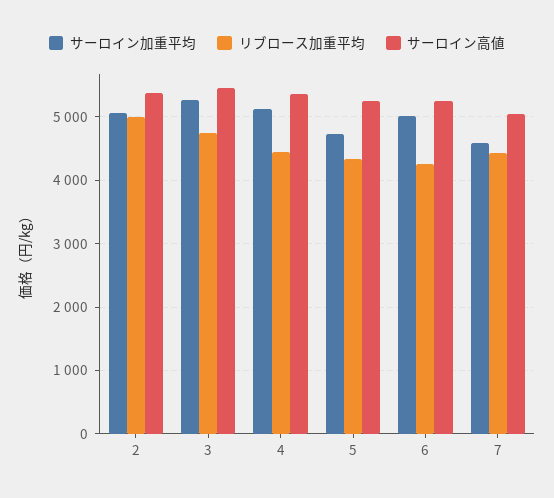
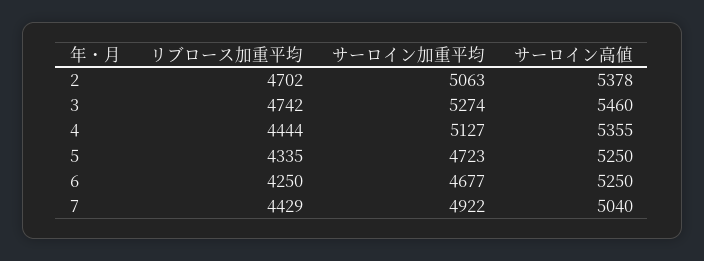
リブロース加重平均, 2: 5000 -> 4702
サーロイン加重平均, 6: 5000 -> 4677
サーロイン加重平均, 7: 4600 -> 4922

